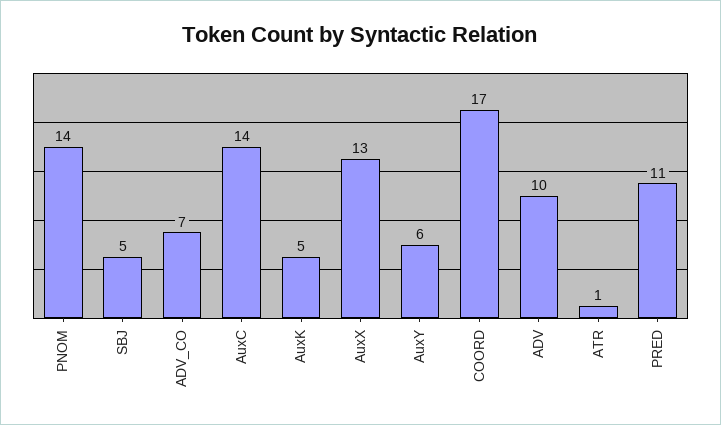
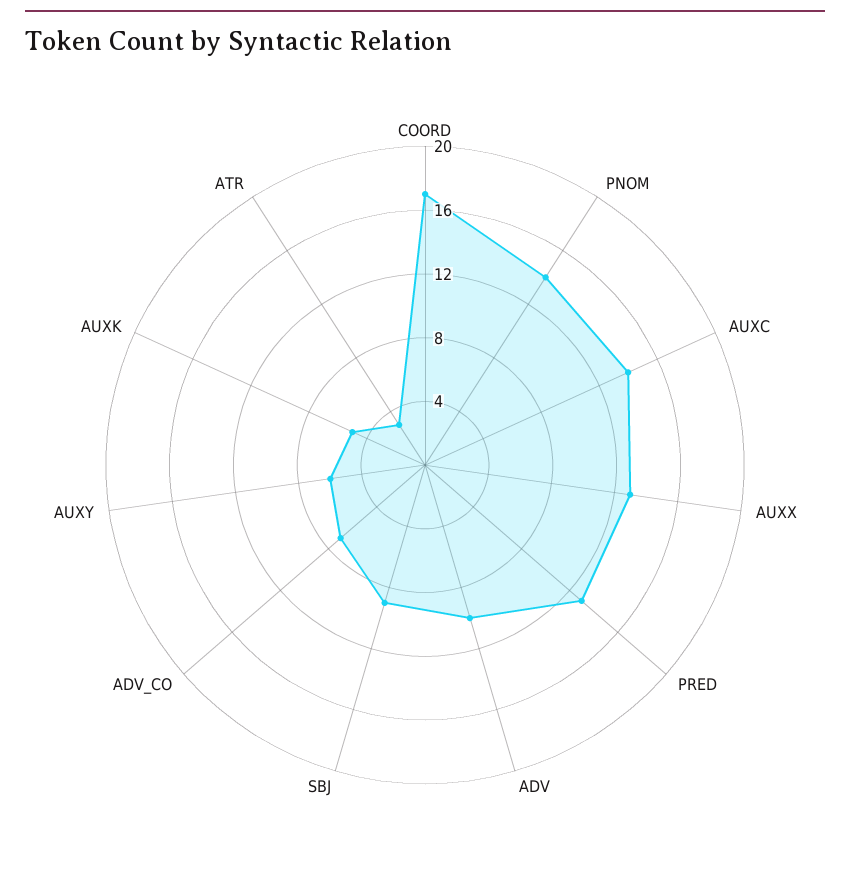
SBJ: 5 -> 9
ATR: 1 -> 3
PRED: 11 -> 13

